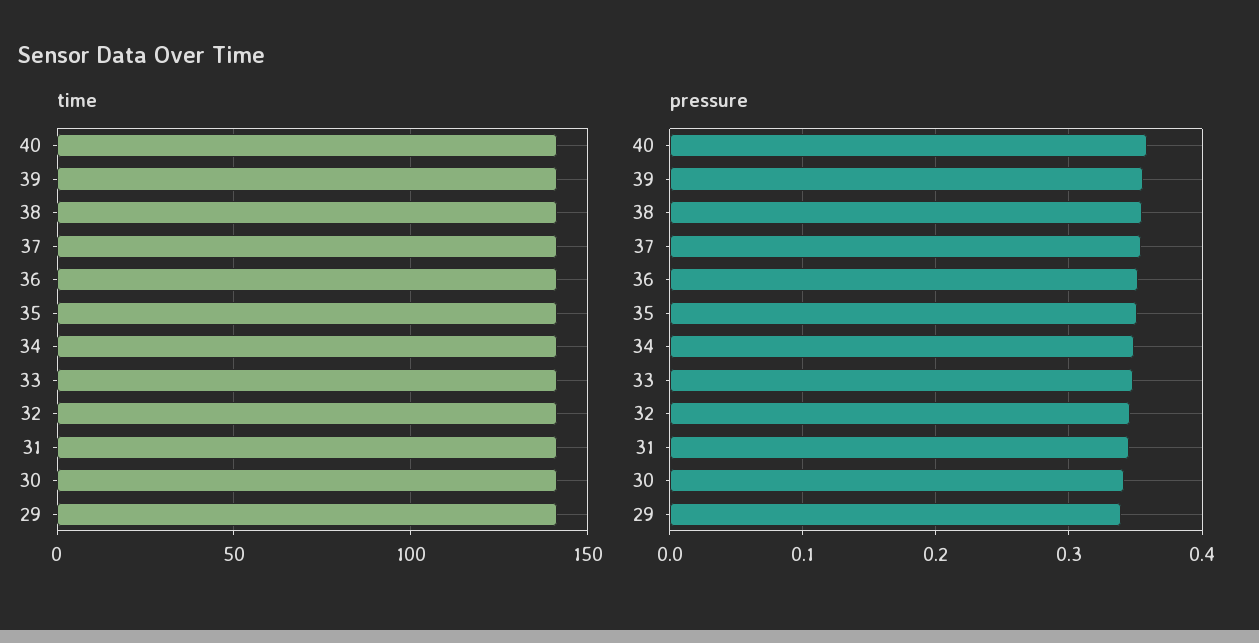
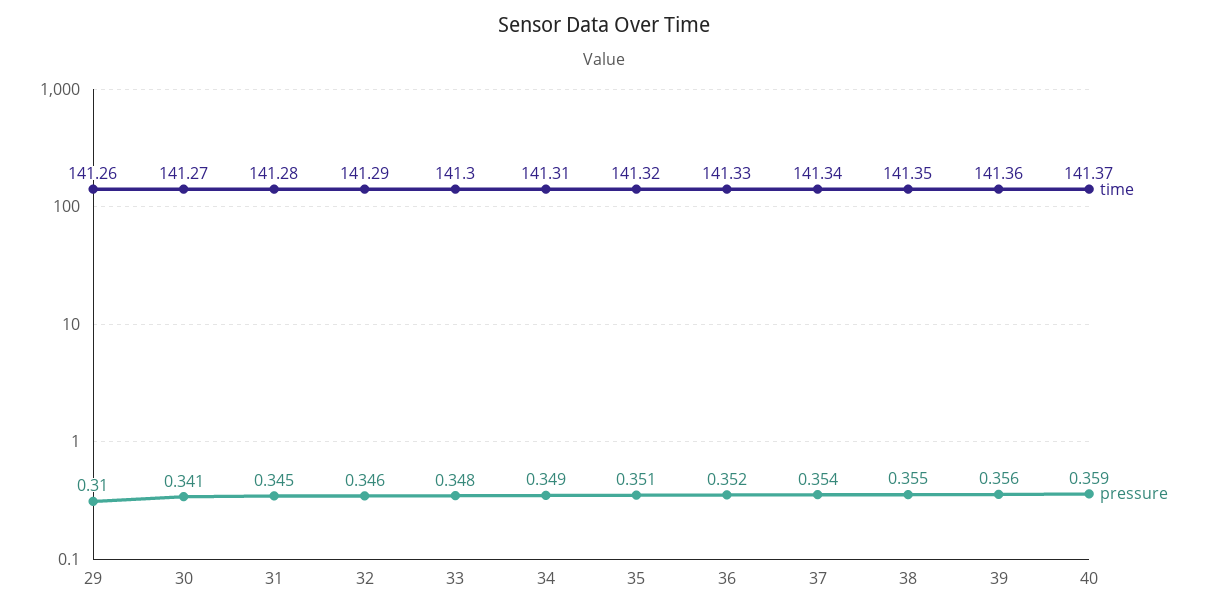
pressure, 29: 0.34 -> 0.31

